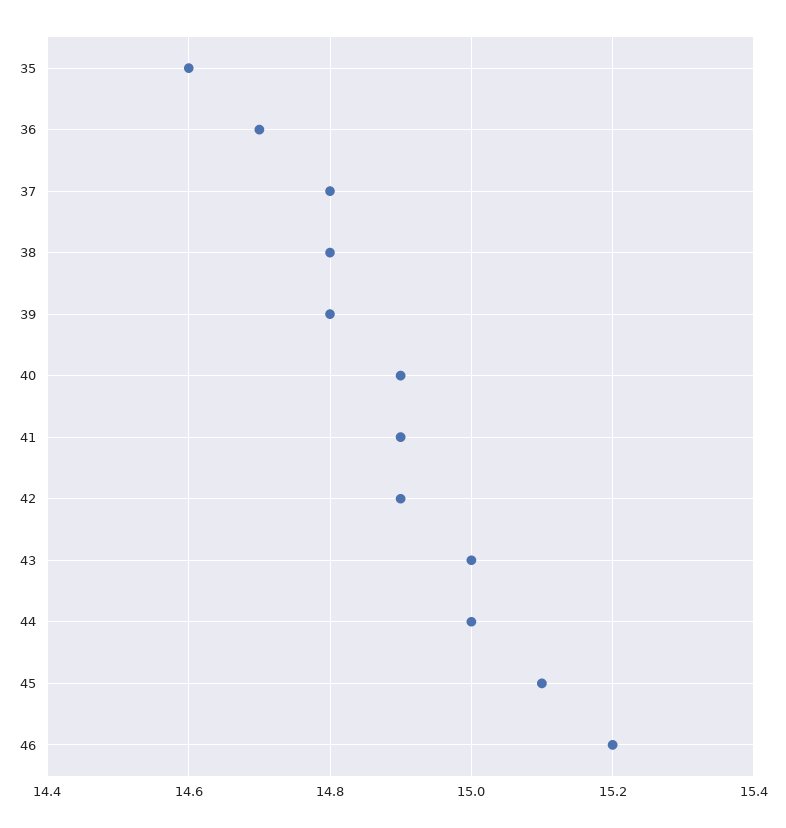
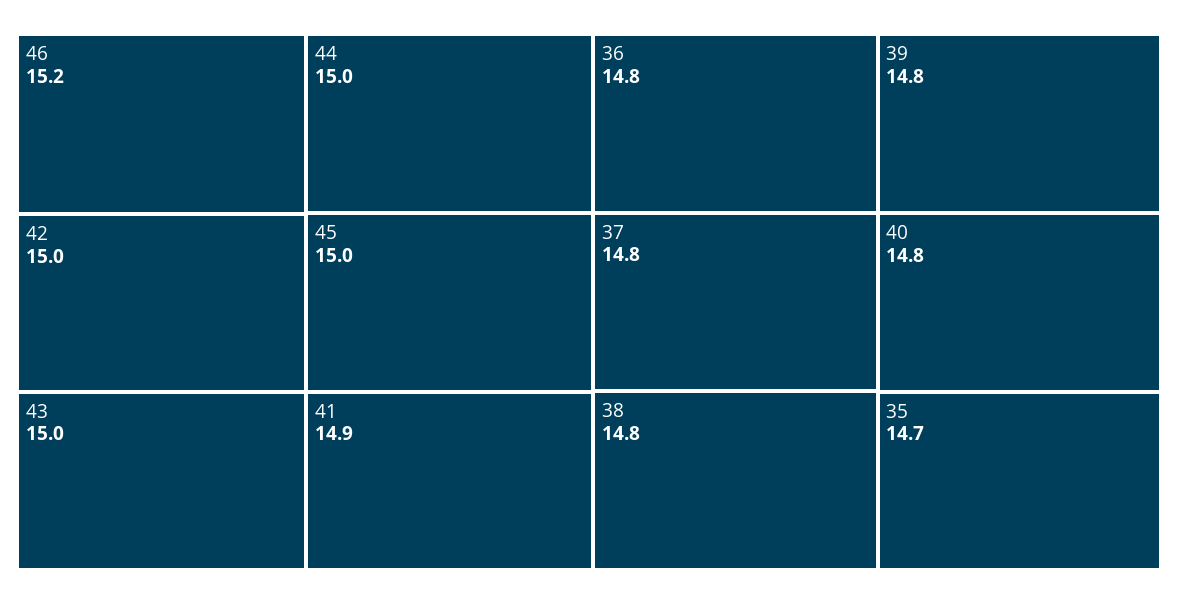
35: 14.6 -> 14.7
36: 14.7 -> 14.8
40: 14.9 -> 14.8
42: 14.9 -> 15
45: 15.1 -> 15

